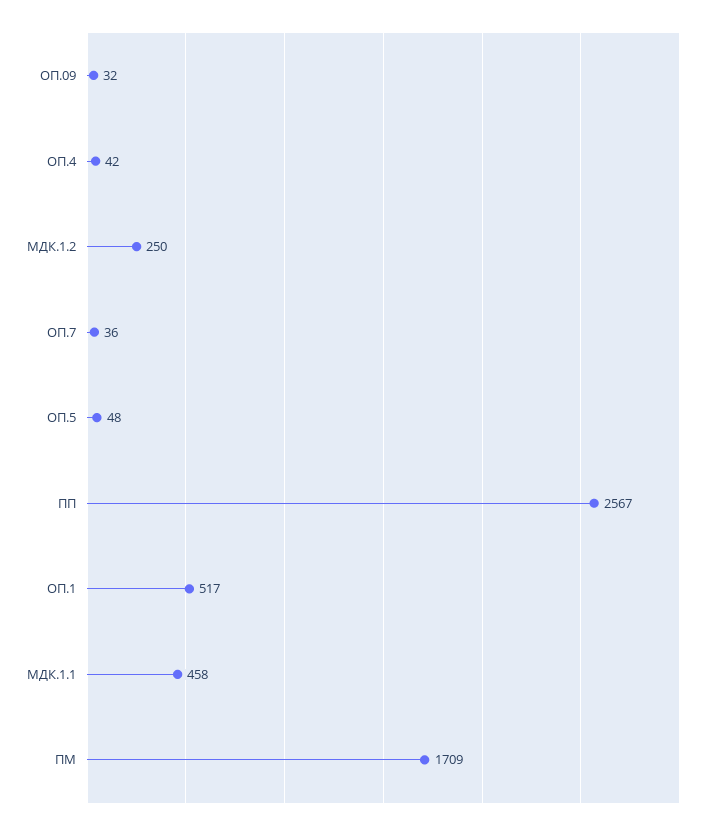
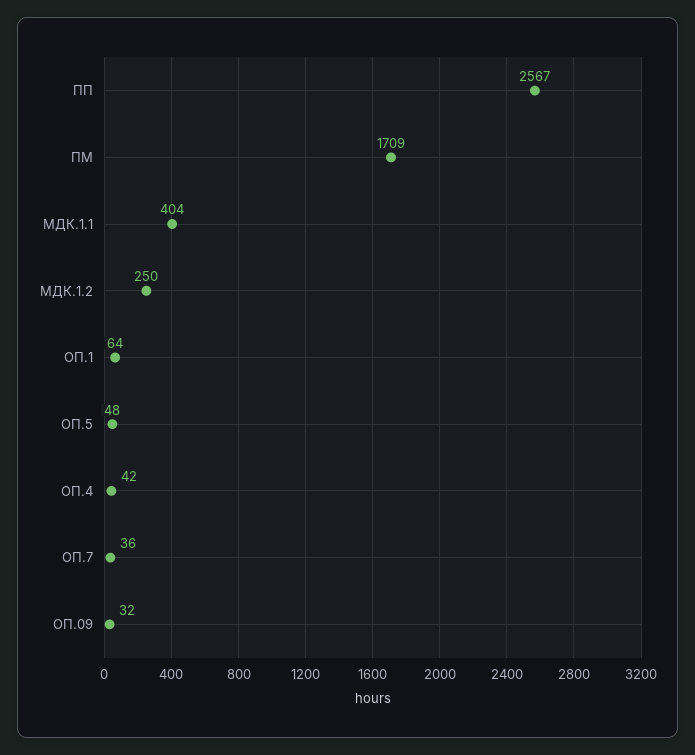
ОП.1: 517 -> 64
МДК.1.1: 458 -> 404

